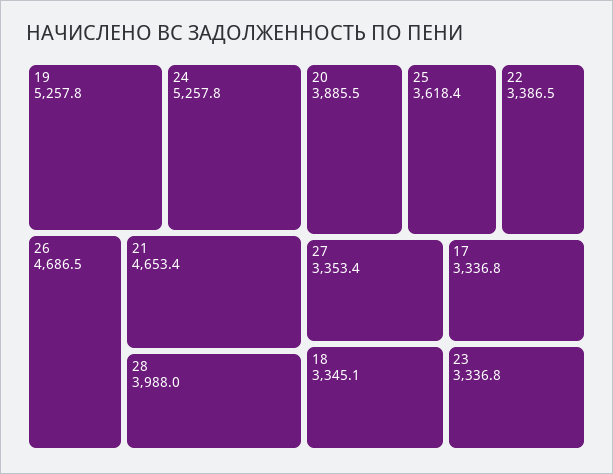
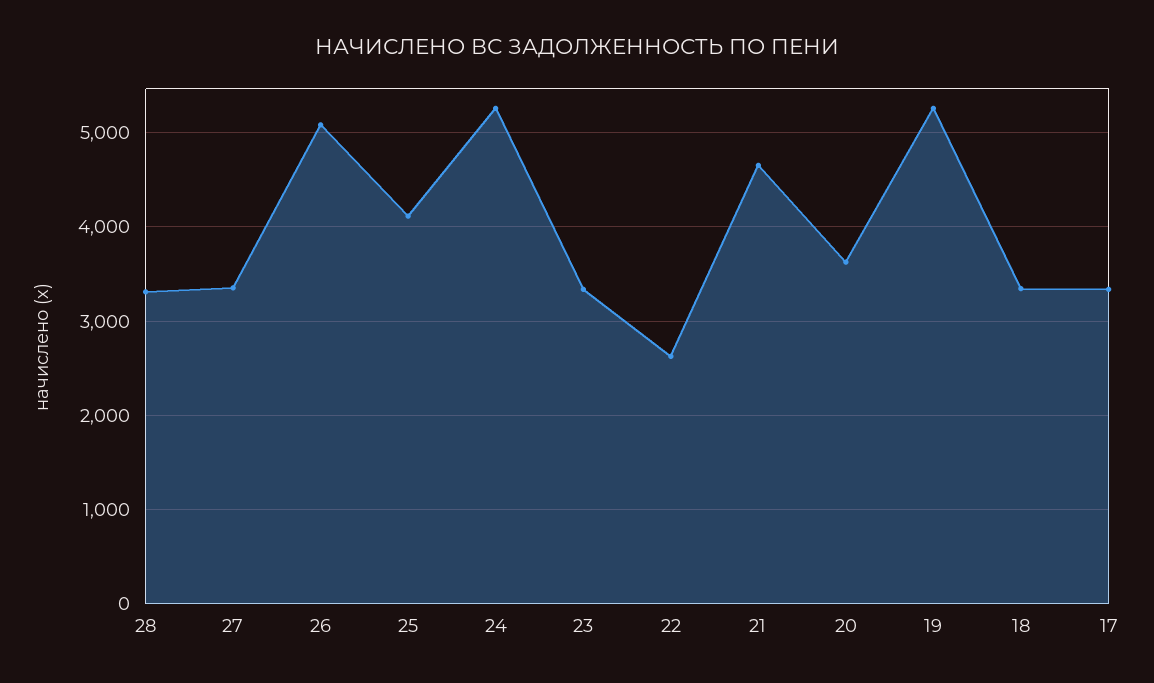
26: 4686.5 -> 5100
28: 3988 -> 3300
20: 3885.5 -> 3600
25: 3618.4 -> 4100
22: 3386.5 -> 2600

